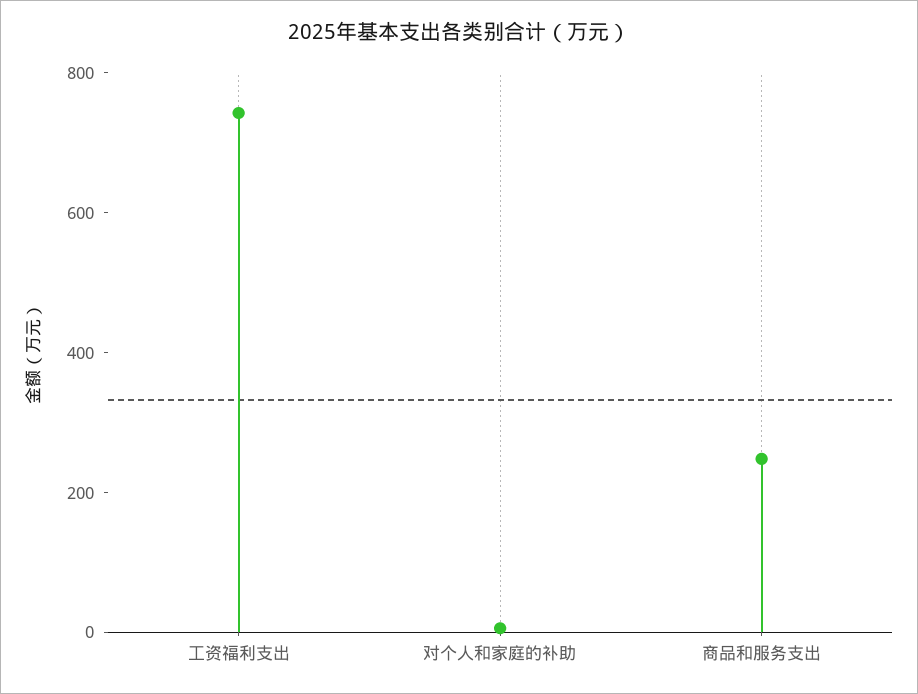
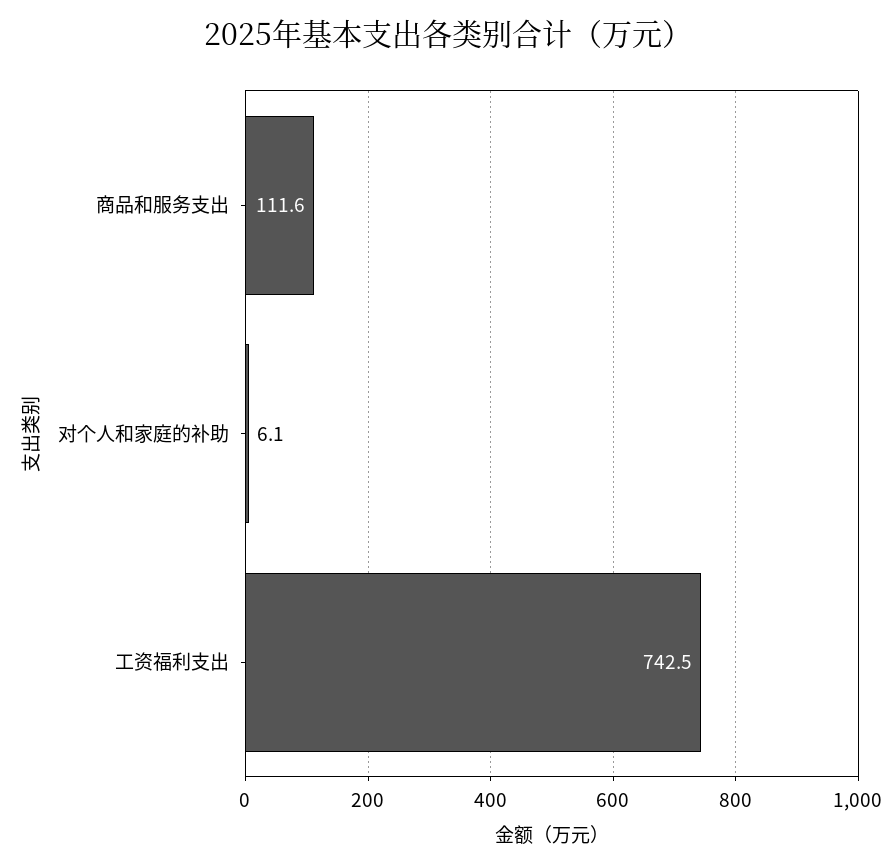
商品和服务支出: 250 -> 111.6

